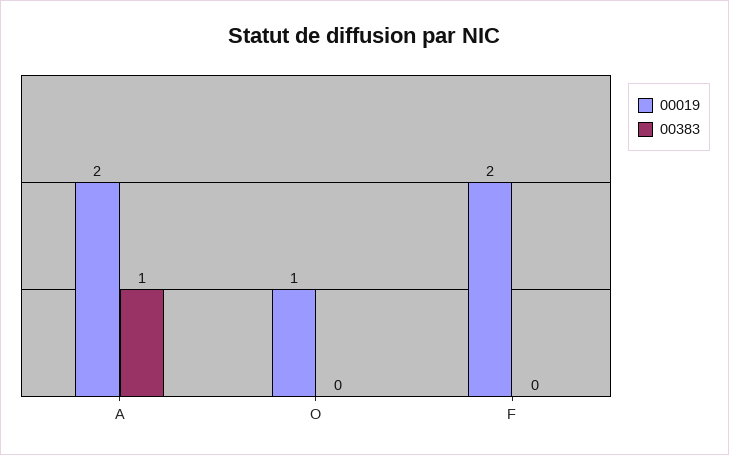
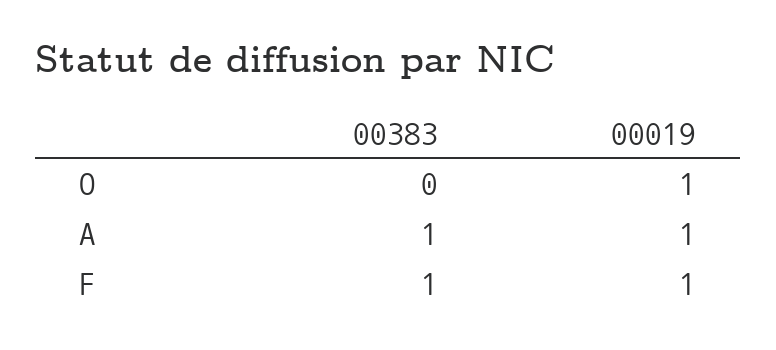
00019, A: 2 -> 1
00019, F: 2 -> 1
00383, F: 0 -> 1

